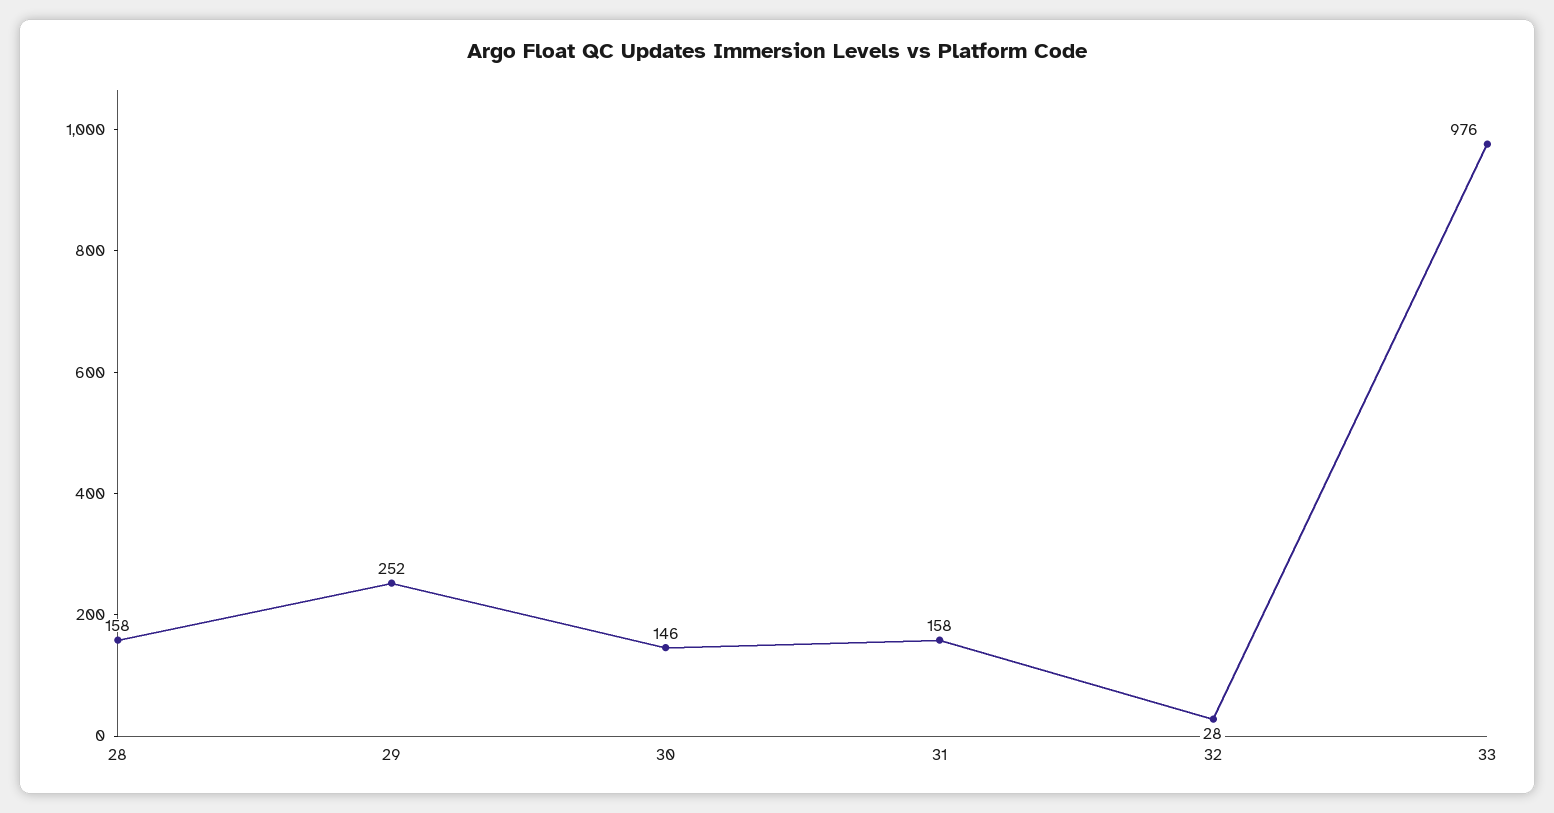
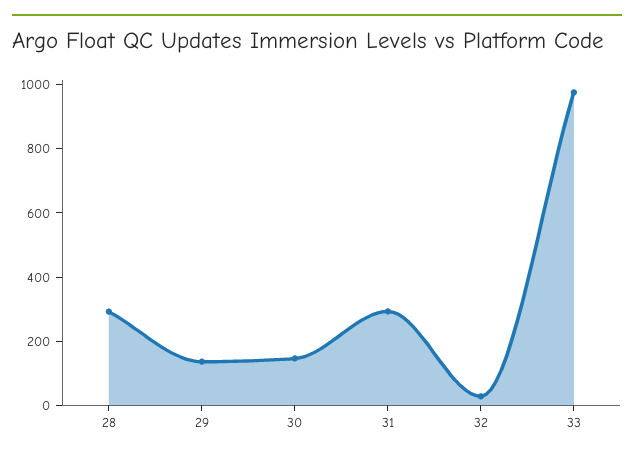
28: 158 -> 300
29: 252 -> 150
31: 158 -> 300

